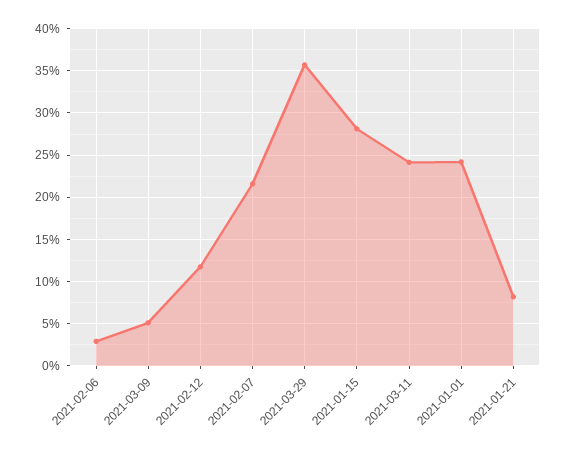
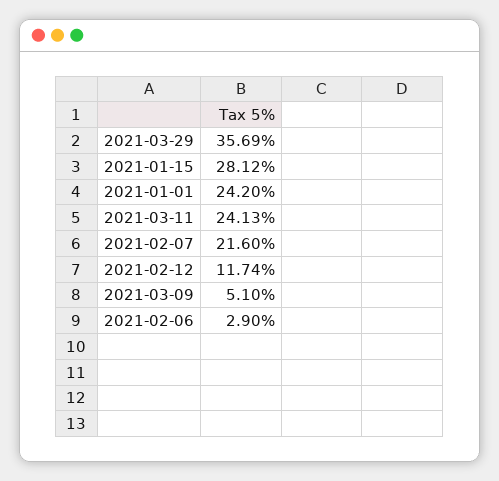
2021-01-21: 8 -> none

